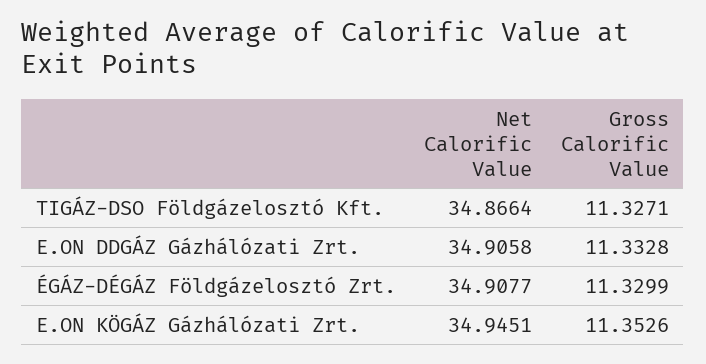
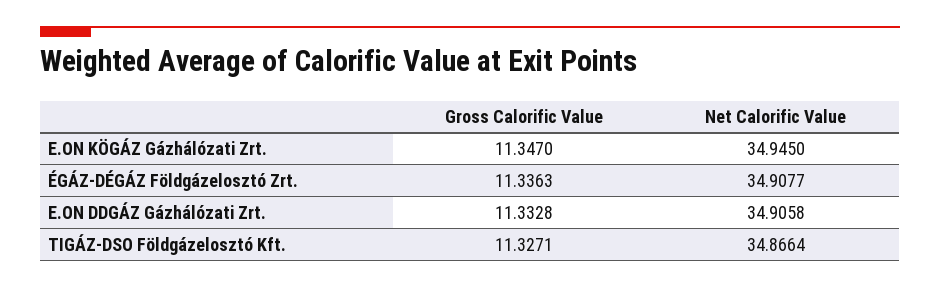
Gross Calorific Value, ÉGÁZ-DÉGÁZ Földgázelosztó Zrt.: 11.3299 -> 11.3363
Net Calorific Value, E.ON KÖGÁZ Gázhálózati Zrt.: 34.9451 -> 34.945
Gross Calorific Value, E.ON KÖGÁZ Gázhálózati Zrt.: 11.3526 -> 11.347

